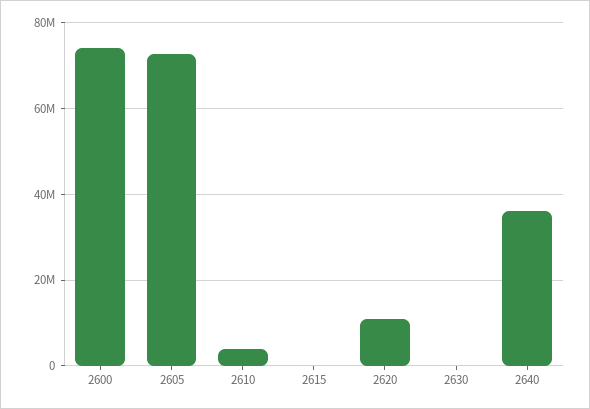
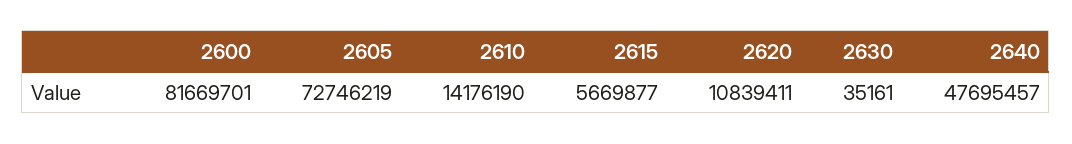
2600: 74000000 -> 81669701
2610: 4000000 -> 14176190
2615: 0 -> 5669877
2640: 36000000 -> 47695457

